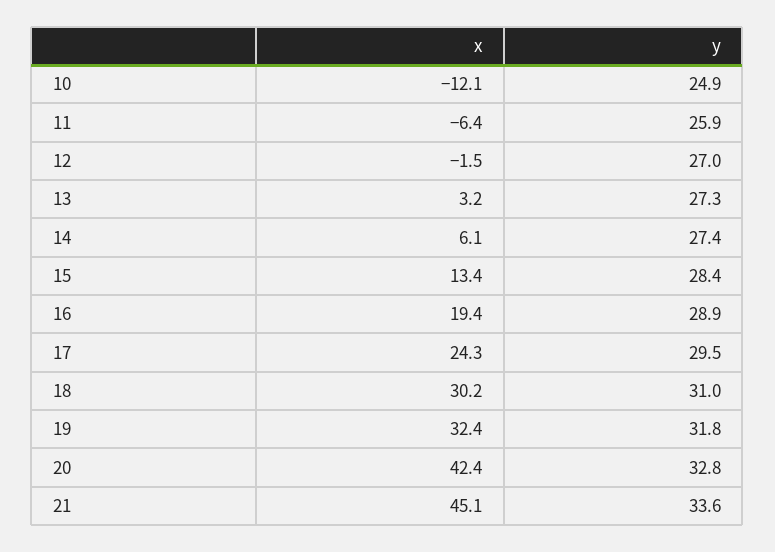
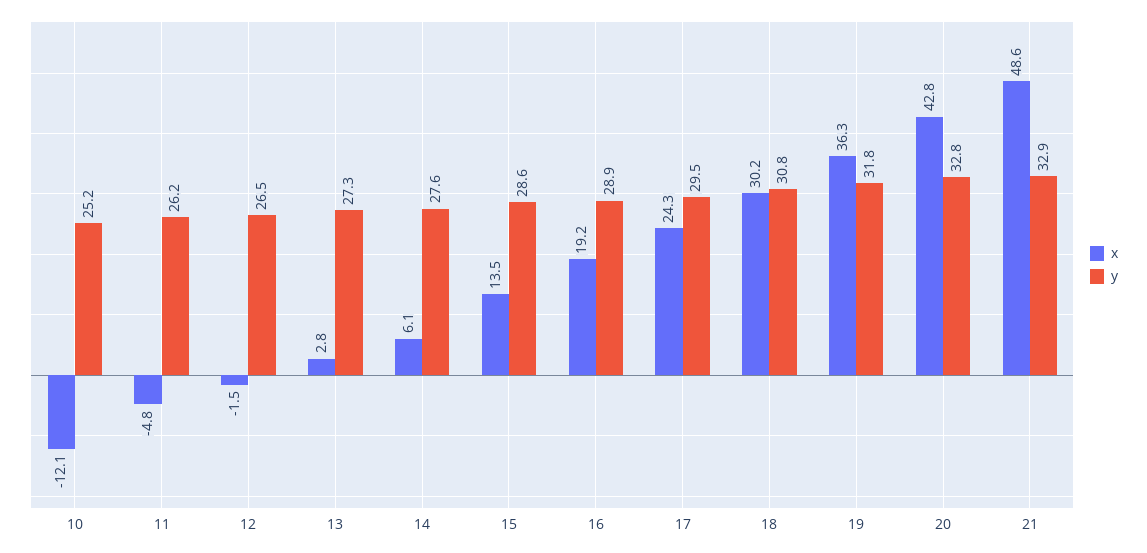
y, 10: 24.9 -> 25.2
x, 11: -6.4 -> -4.8
y, 11: 25.9 -> 26.2
y, 12: 27 -> 26.5
x, 13: 3.2 -> 2.8
y, 14: 27.4 -> 27.6
x, 15: 13.4 -> 13.5
y, 15: 28.4 -> 28.6
x, 16: 19.4 -> 19.2
y, 18: 31 -> 30.8
x, 19: 32.4 -> 36.3
x, 20: 42.4 -> 42.8
x, 21: 45.1 -> 48.6
y, 21: 33.6 -> 32.9

